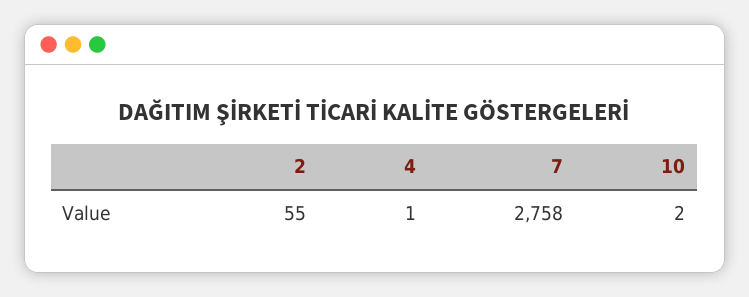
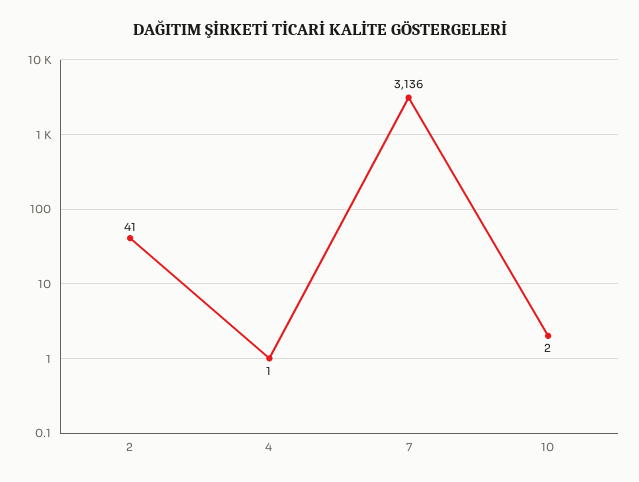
2: 55 -> 41
7: 2758 -> 3136

